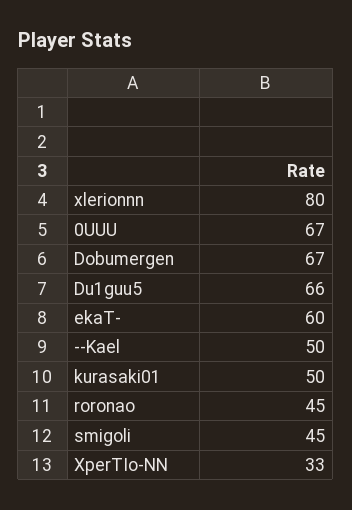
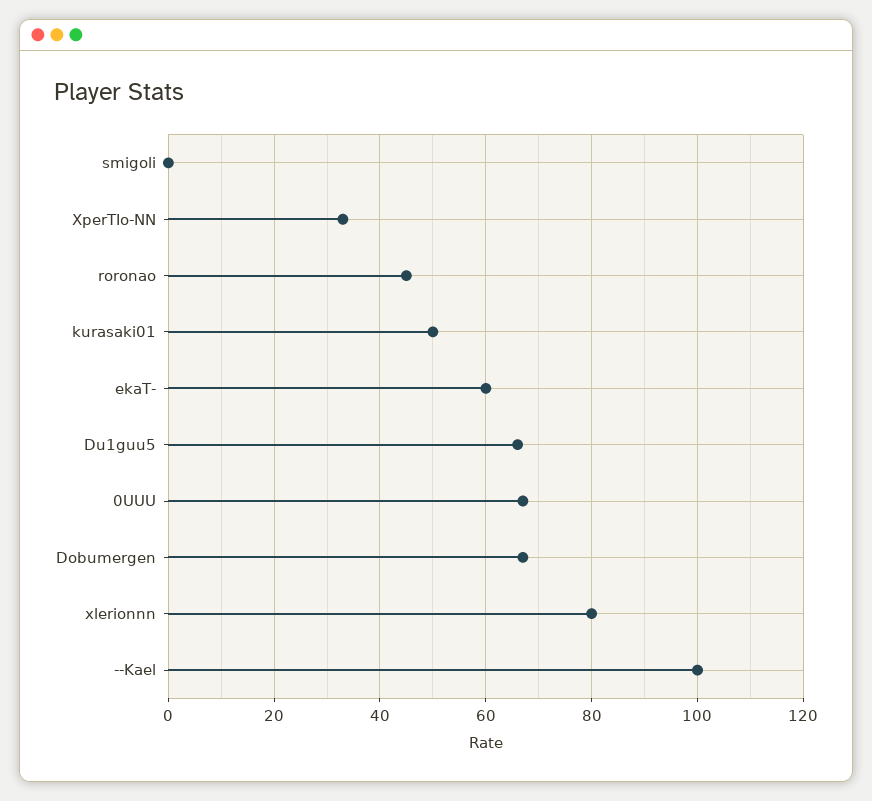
--Kael: 50 -> 100
smigoli: 45 -> 0

